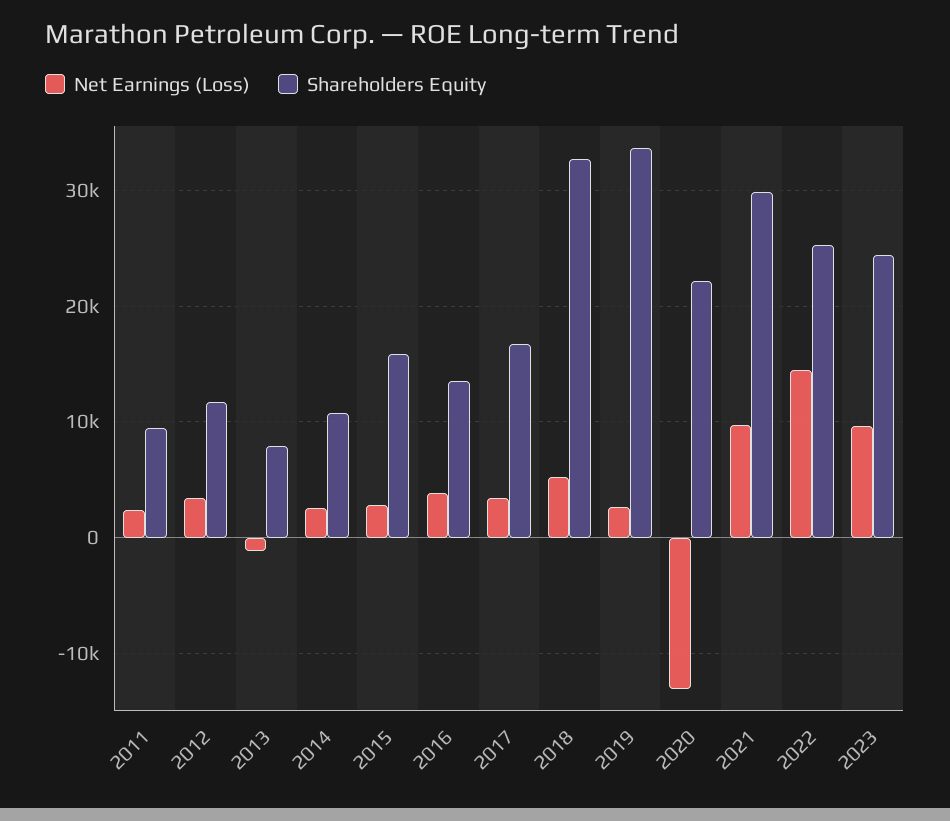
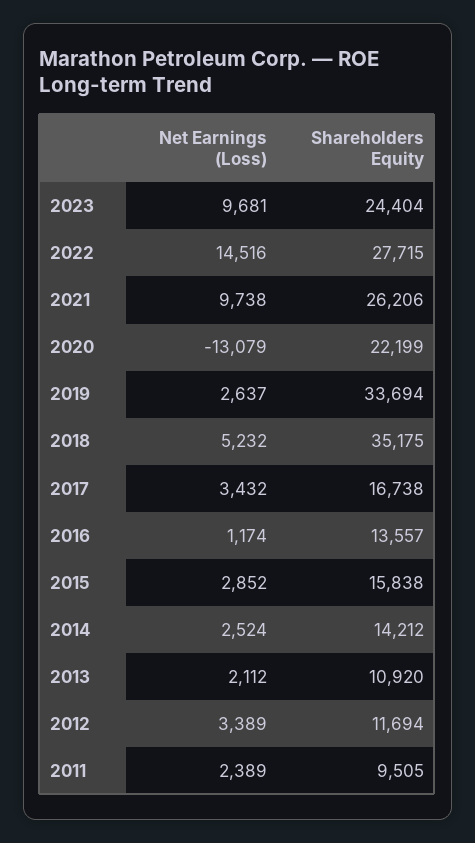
Net Earnings (Loss), 2013: -1000 -> 2112
Shareholders Equity, 2013: 8000 -> 10920
Shareholders Equity, 2014: 11000 -> 14212
Net Earnings (Loss), 2016: 4000 -> 1174
Shareholders Equity, 2018: 33000 -> 35175
Shareholders Equity, 2021: 30000 -> 26206
Shareholders Equity, 2022: 25000 -> 27715

